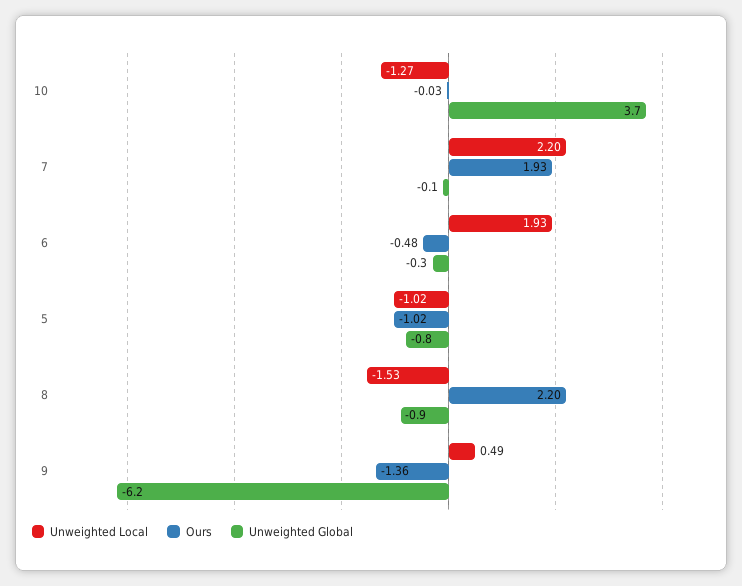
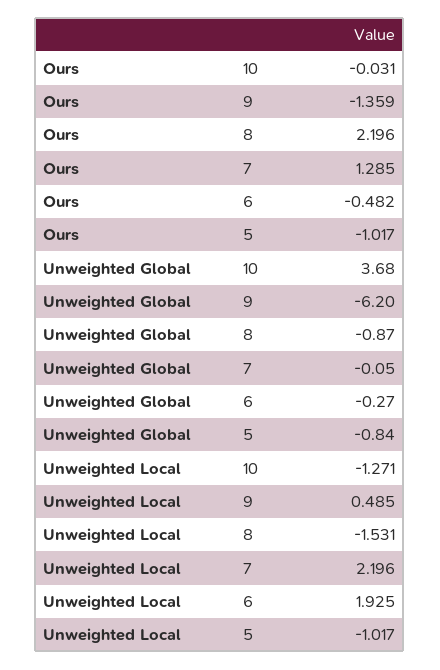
Ours, 7: 1.93 -> 1.285

